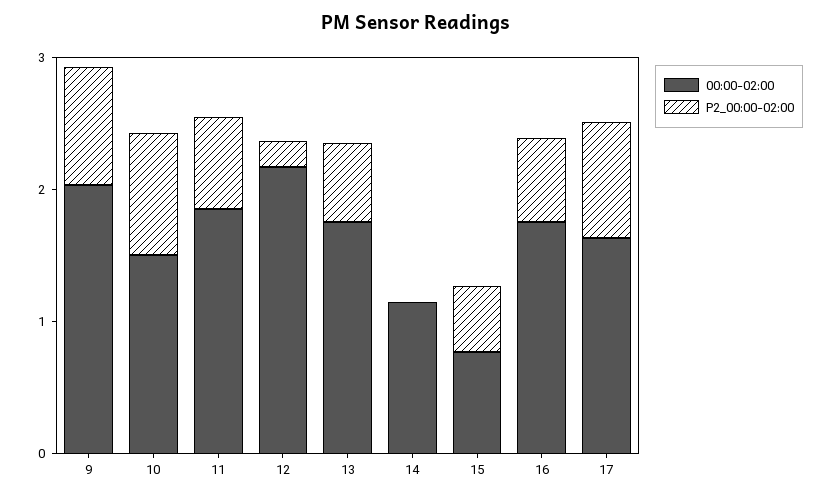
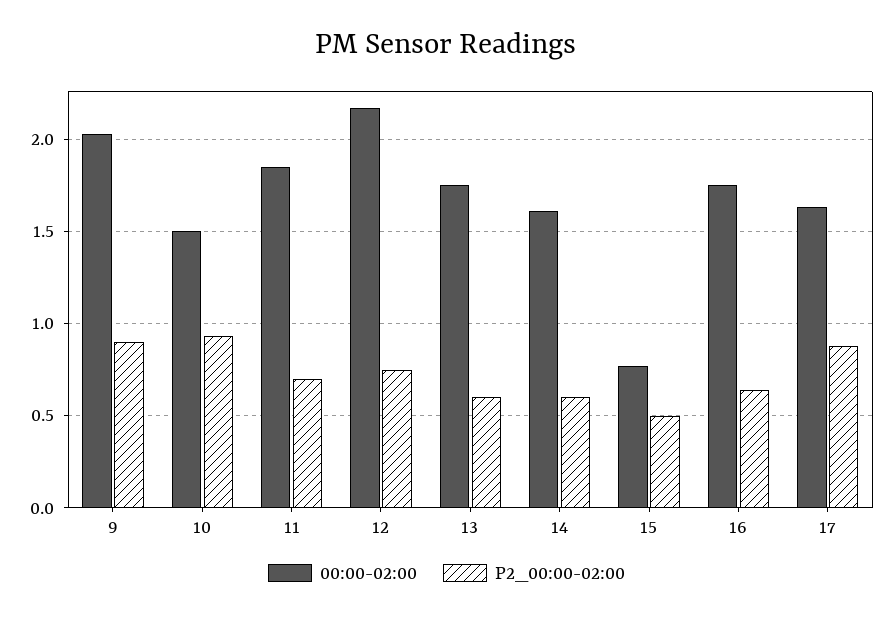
P2_00:00-02:00, 12: 0.2 -> 0.75
00:00-02:00, 14: 1.2 -> 1.6
P2_00:00-02:00, 14: 0 -> 0.6

